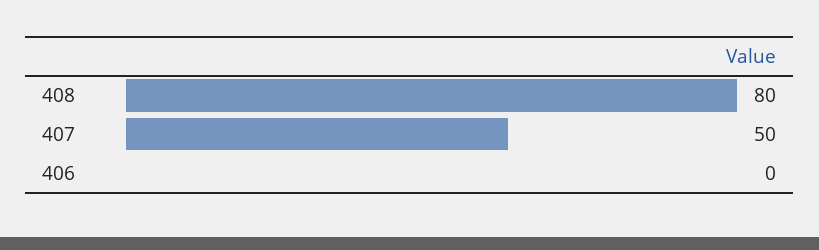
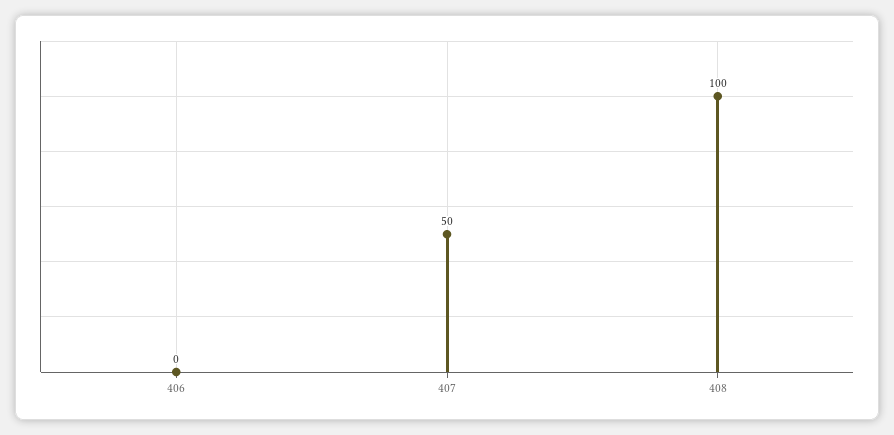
408: 80 -> 100

